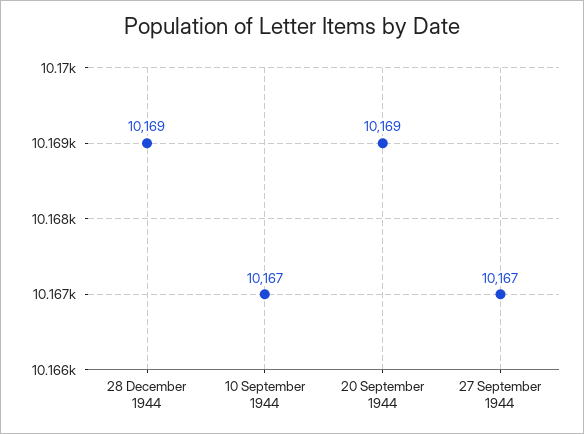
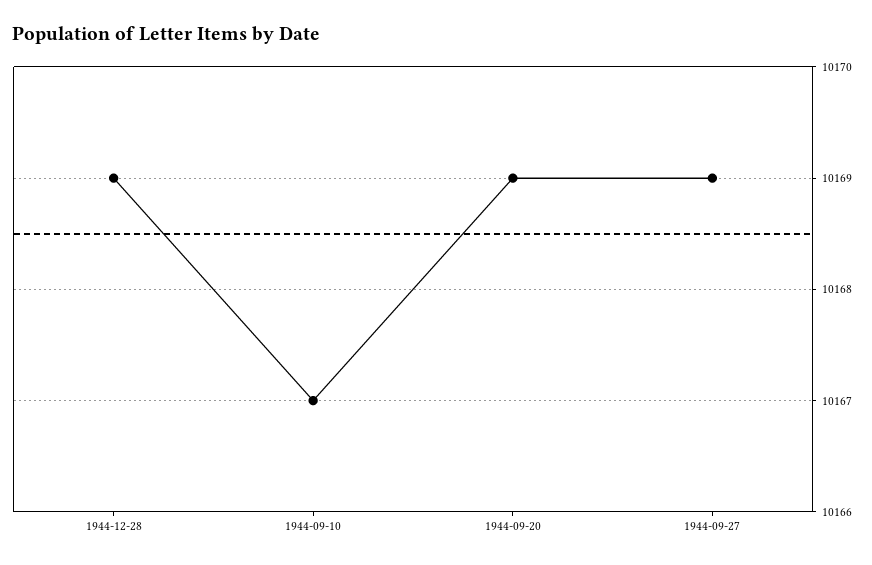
27 September 1944: 10167 -> 10169

